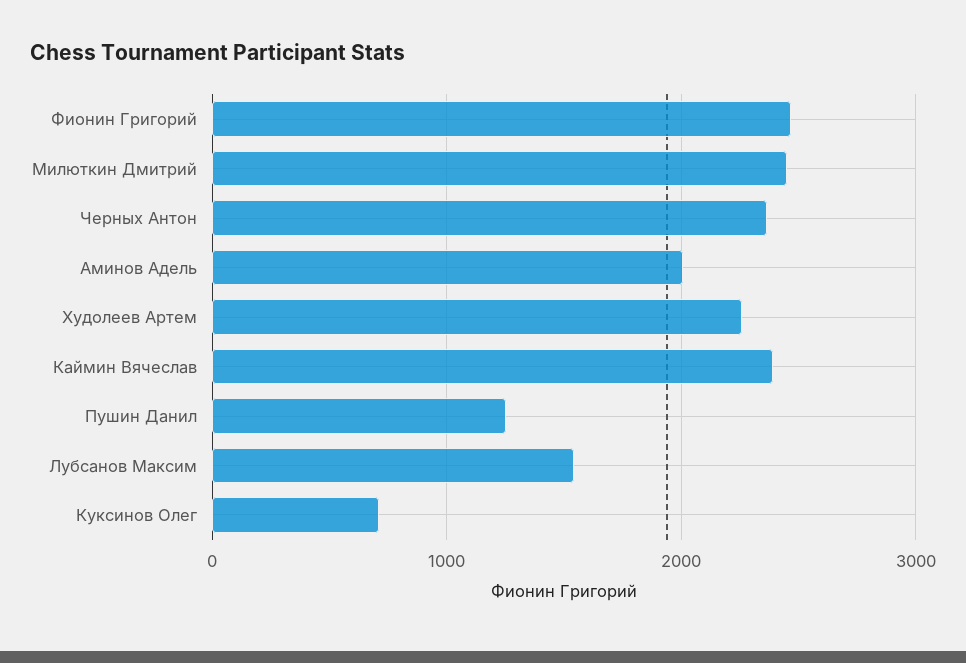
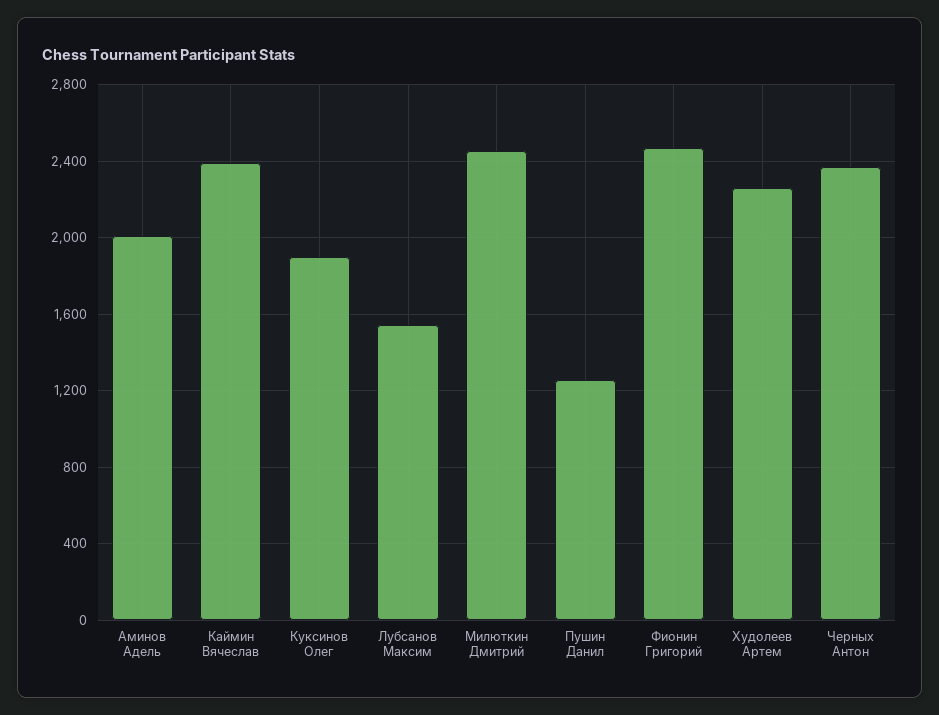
Куксинов Олег: 700 -> 1900

